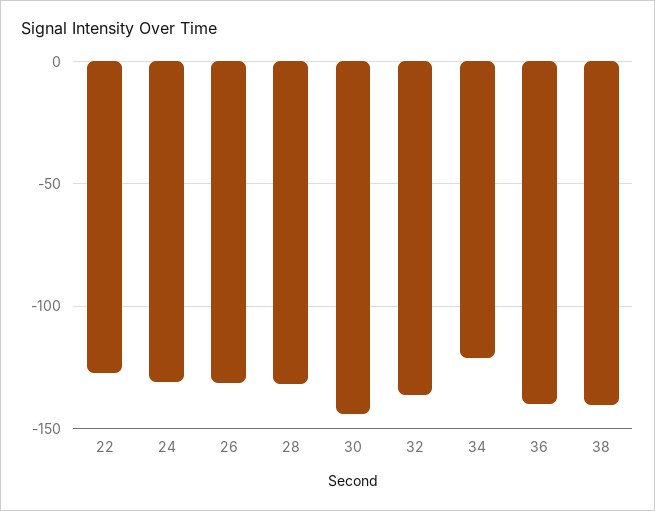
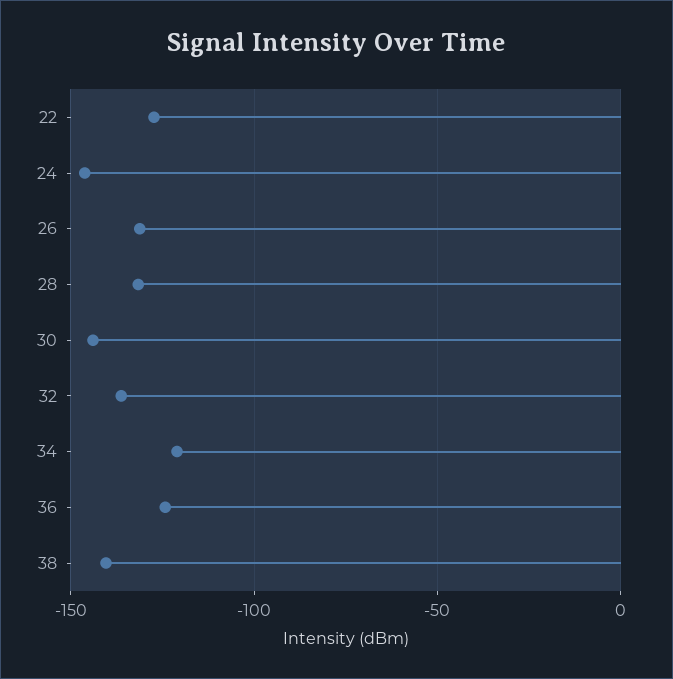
24: -130 -> -145
36: -140 -> -125

